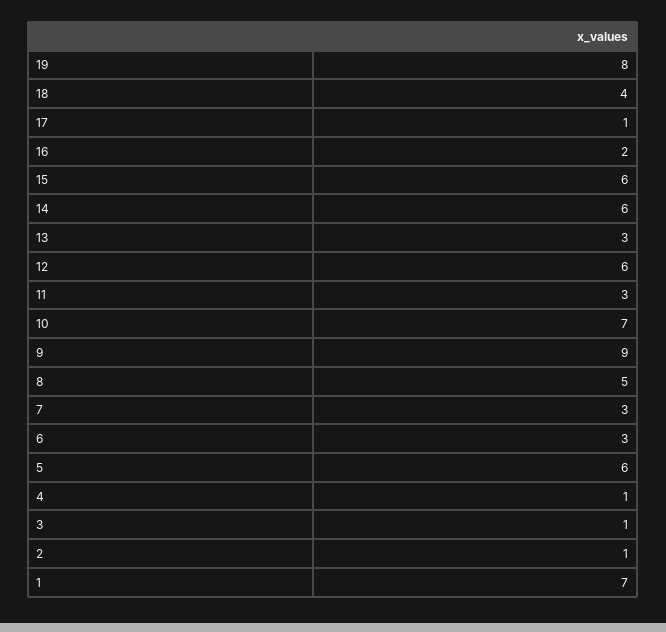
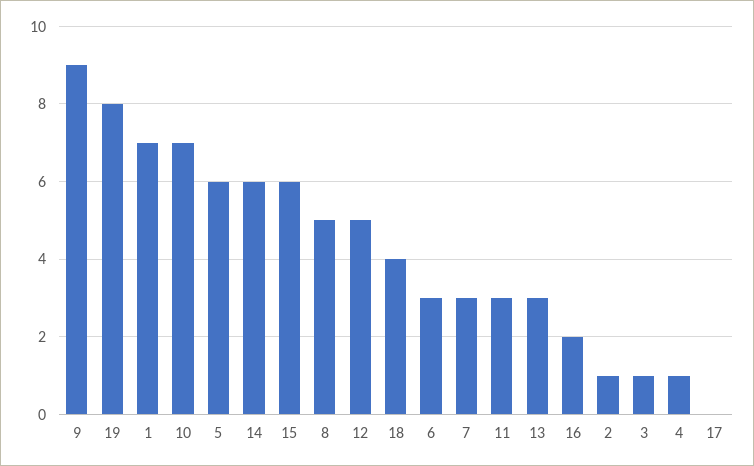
17: 1 -> 0
12: 6 -> 5

